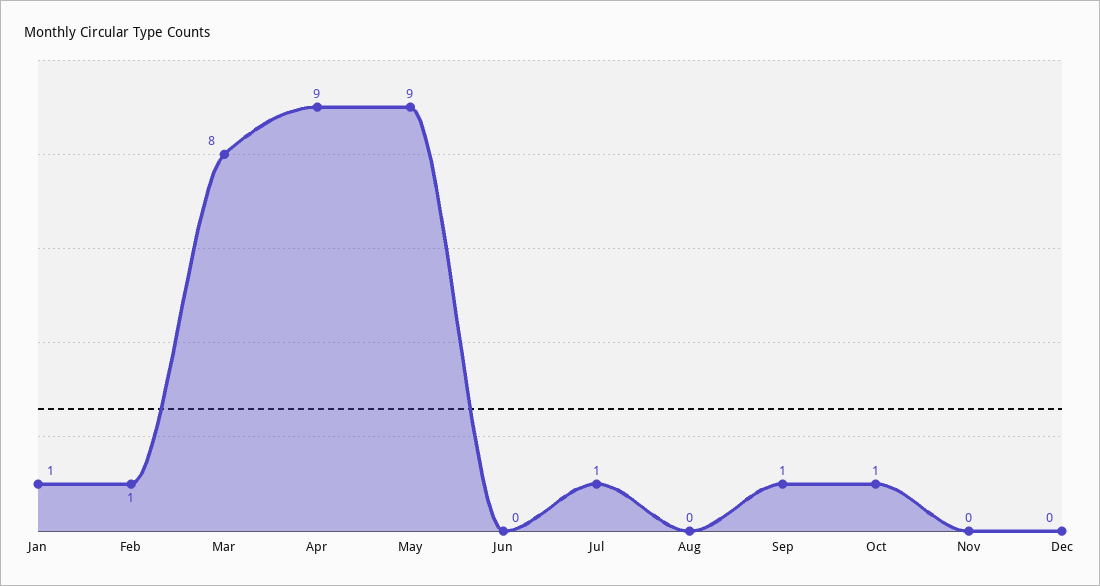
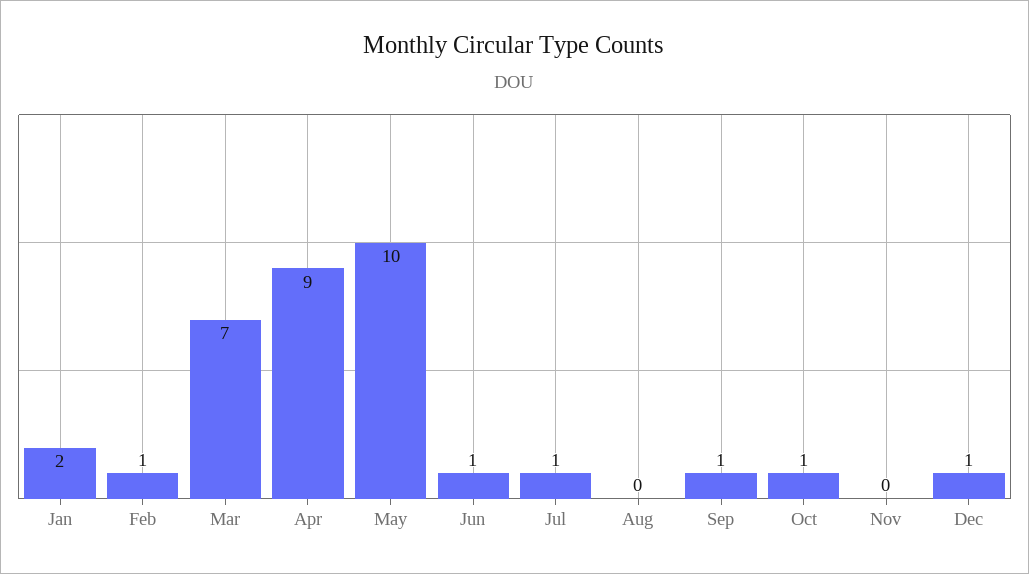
Jan: 1 -> 2
Mar: 8 -> 7
May: 9 -> 10
Jun: 0 -> 1
Dec: 0 -> 1

